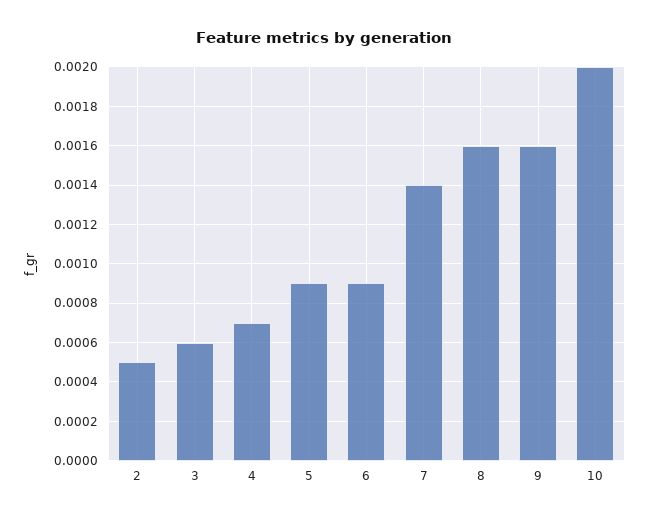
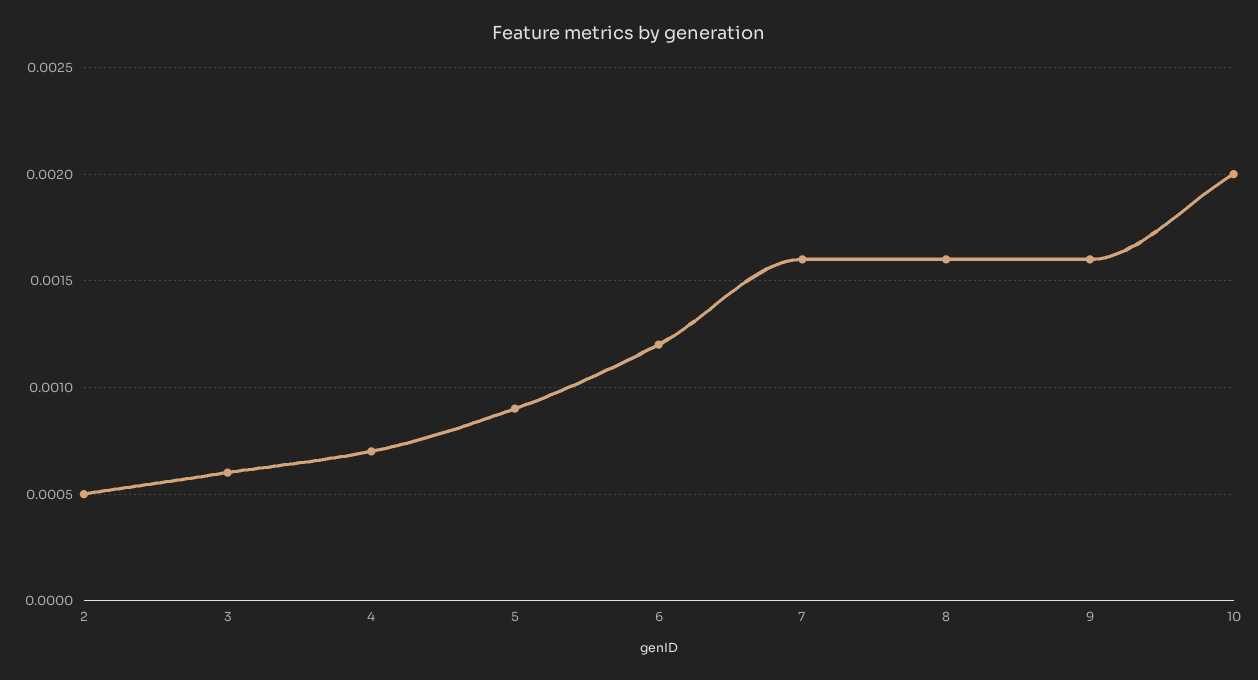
6: 0.0009 -> 0.0012
7: 0.0014 -> 0.0016

